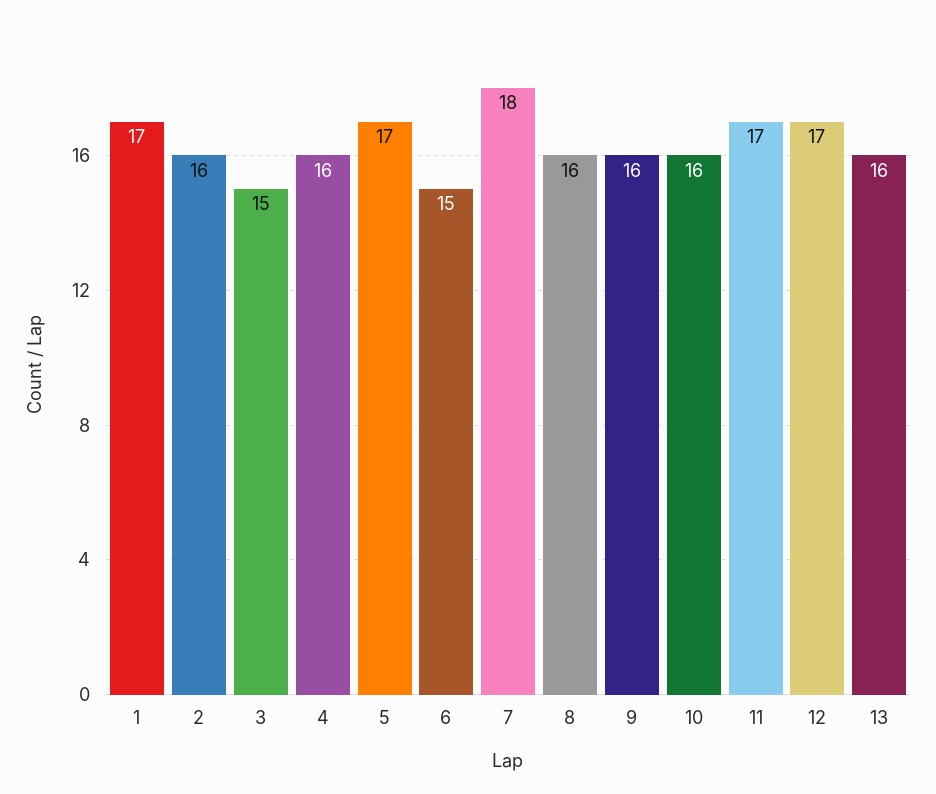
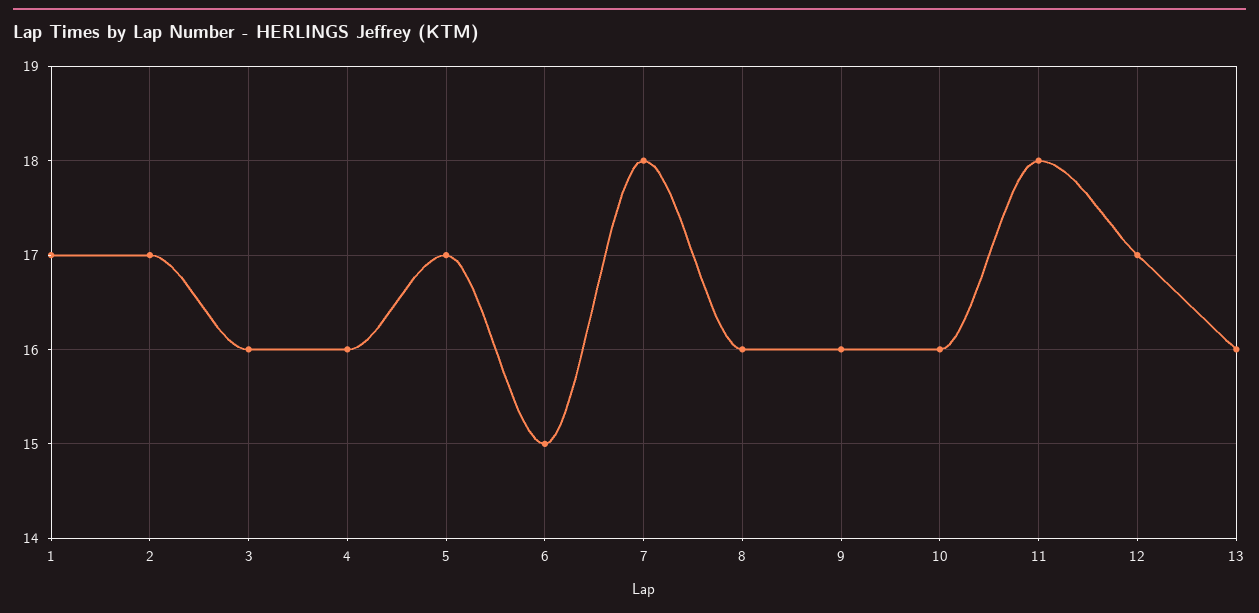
2: 16 -> 17
3: 15 -> 16
11: 17 -> 18

